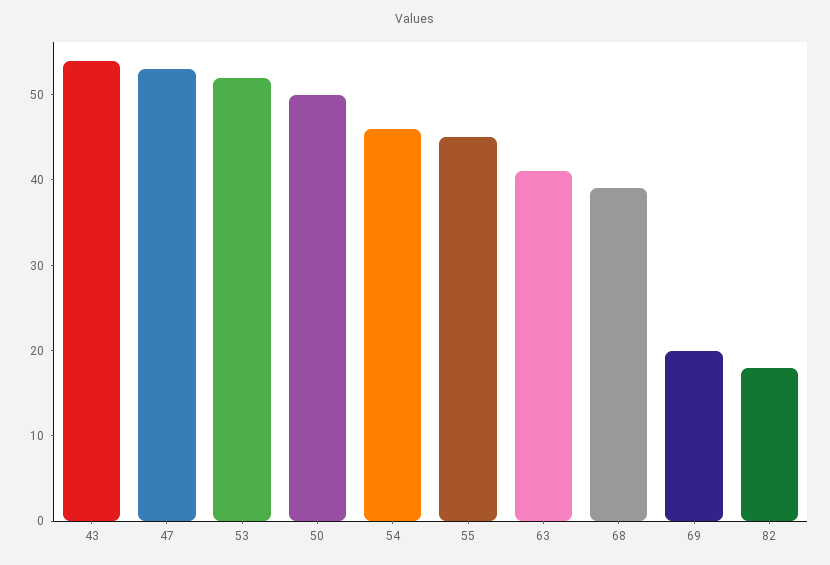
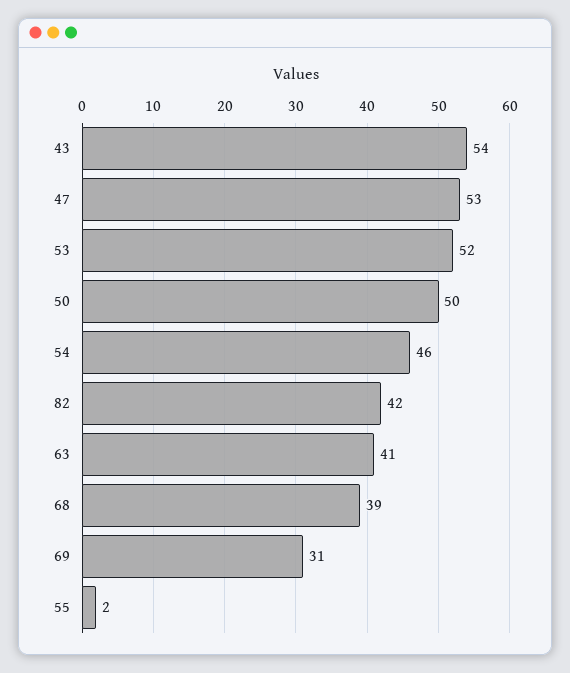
55: 45 -> 2
69: 20 -> 31
82: 18 -> 42

